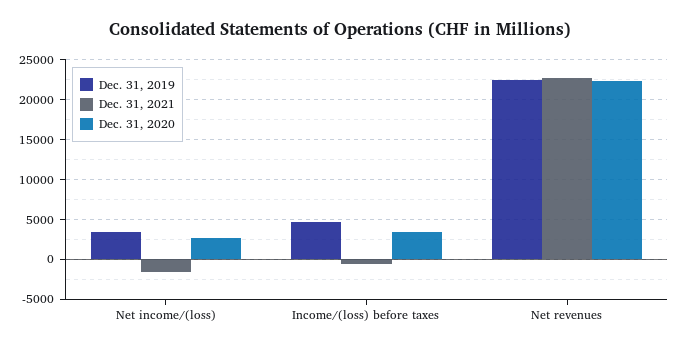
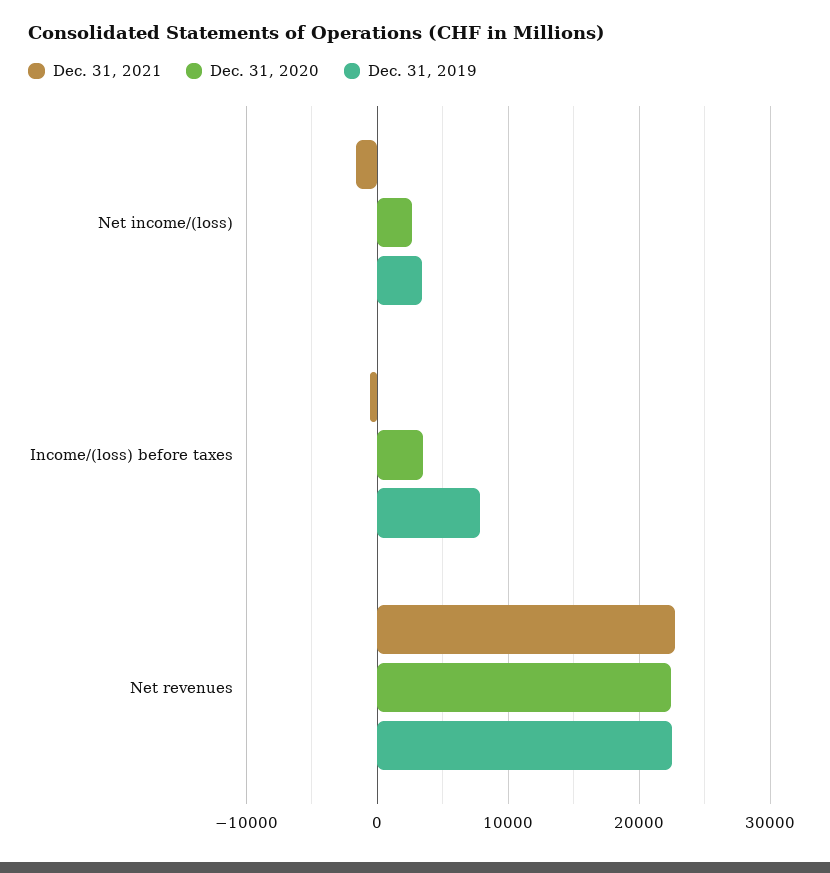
Dec. 31, 2019, Income/(loss) before taxes: 5000 -> 8000

